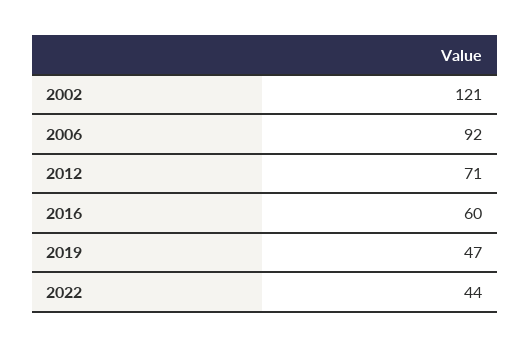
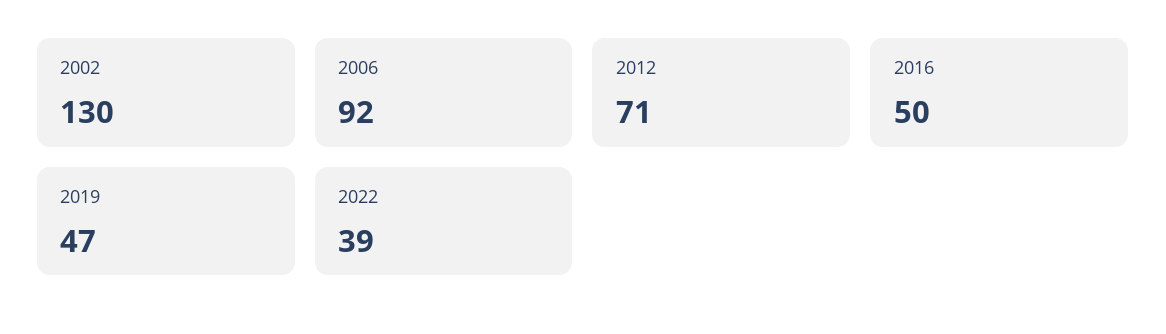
2002: 121 -> 130
2016: 60 -> 50
2022: 44 -> 39

